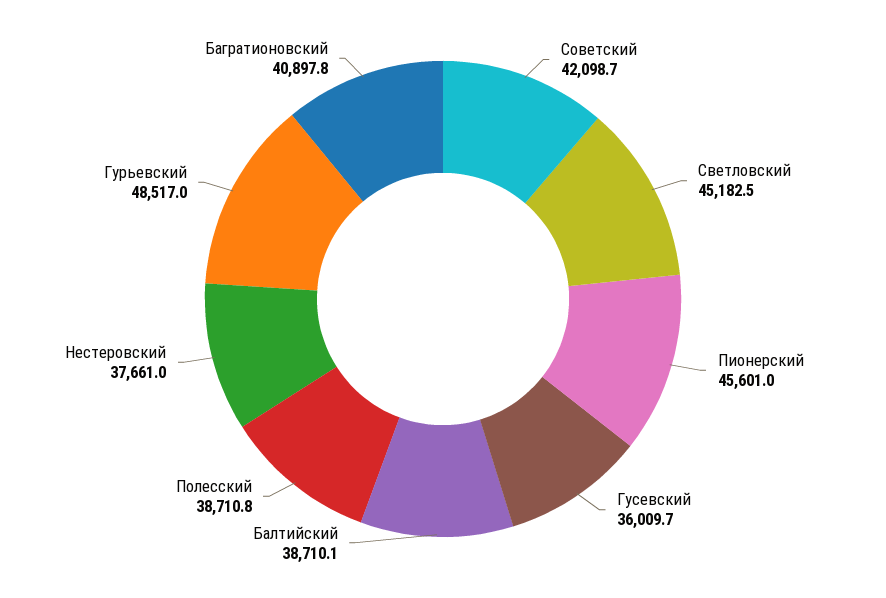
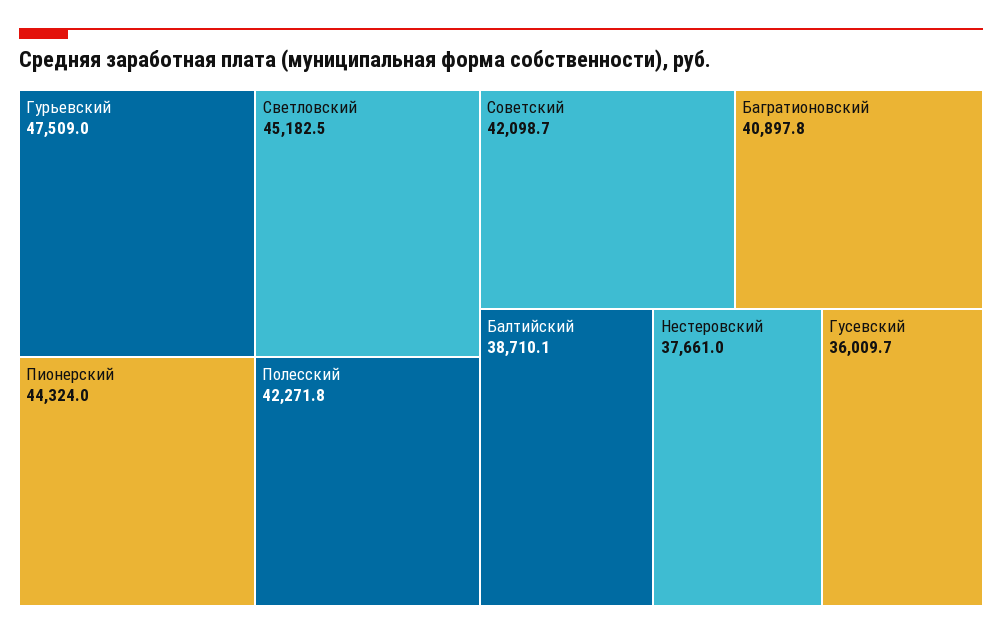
Пионерский: 45601 -> 44324
Полесский: 38710.8 -> 42271.8
Гурьевский: 48517 -> 47509

